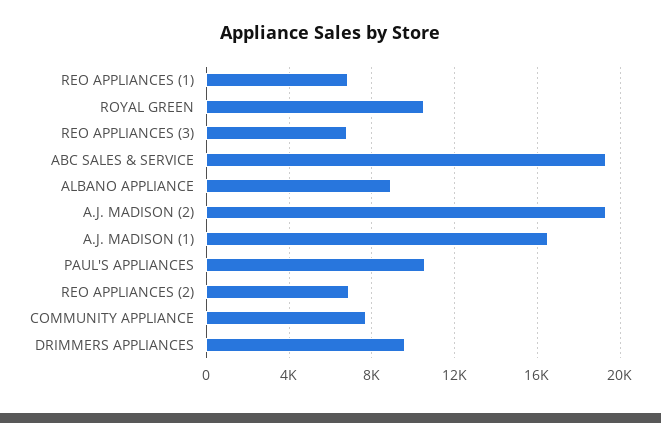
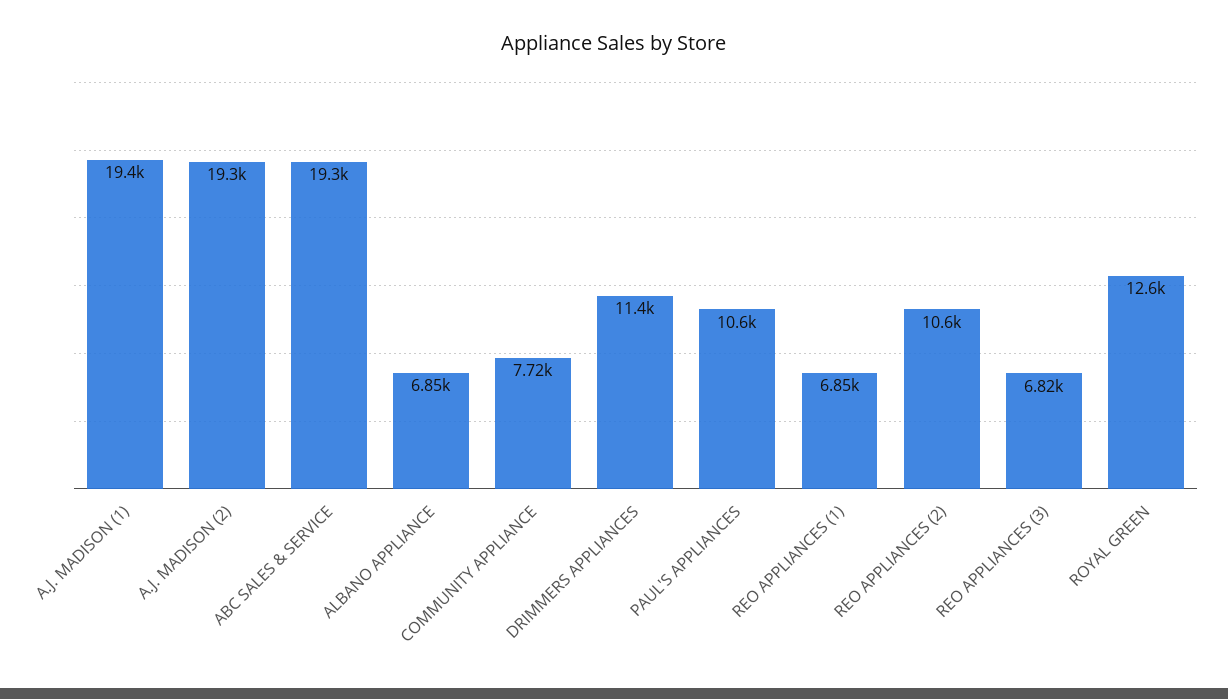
ROYAL GREEN: 10500 -> 12600
ALBANO APPLIANCE: 9000 -> 6850
A.J. MADISON (1): 16500 -> 19400
REO APPLIANCES (2): 7000 -> 10600
DRIMMERS APPLIANCES: 9500 -> 11400

